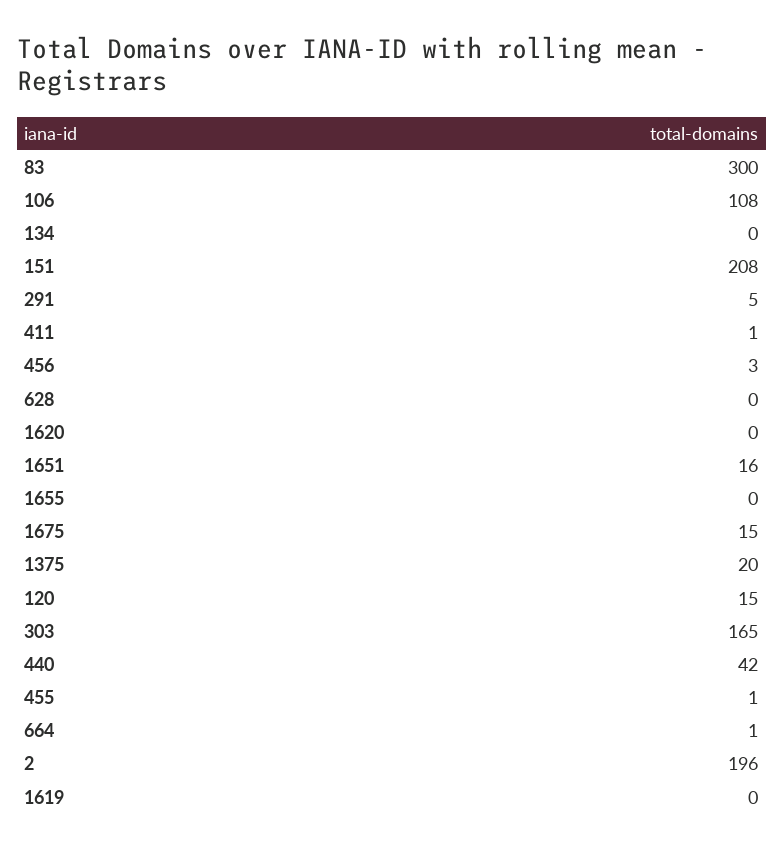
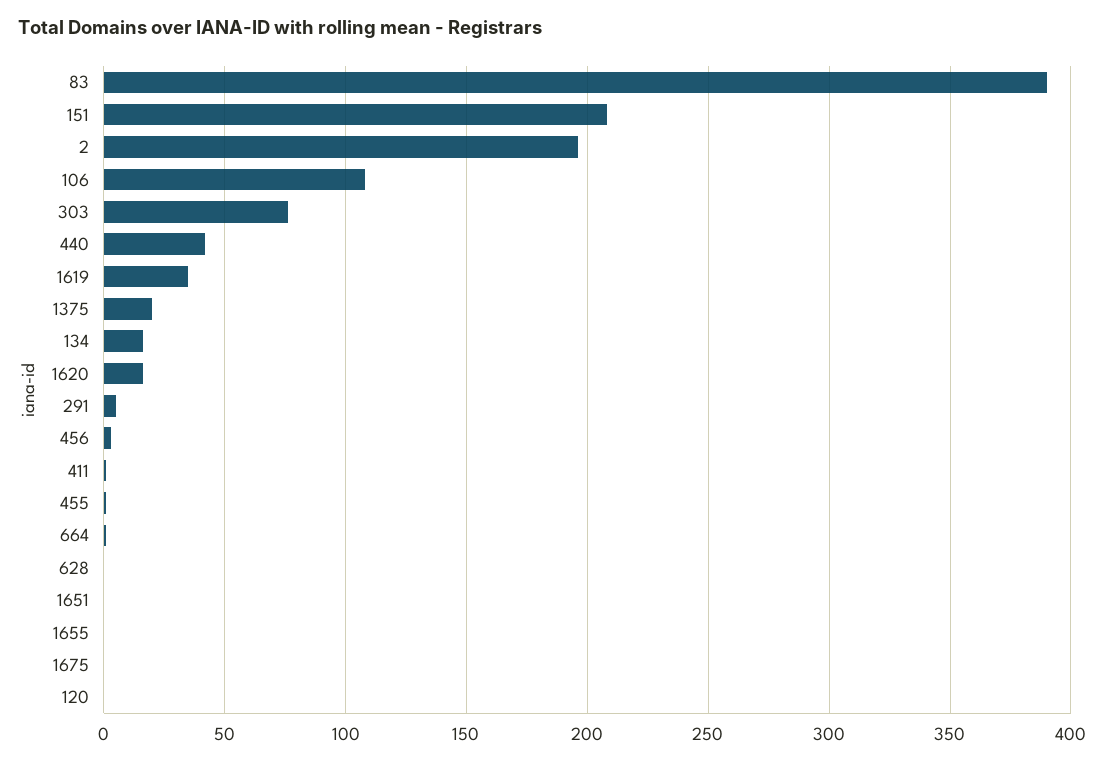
83: 300 -> 390
134: 0 -> 15
1620: 0 -> 15
1651: 16 -> 0
1675: 15 -> 0
120: 15 -> 0
303: 165 -> 75
1619: 0 -> 35

